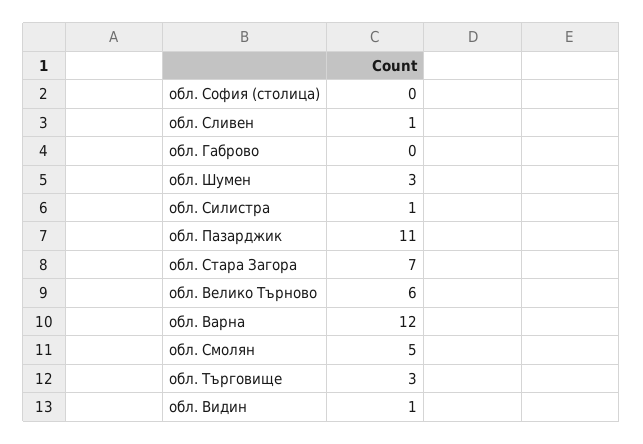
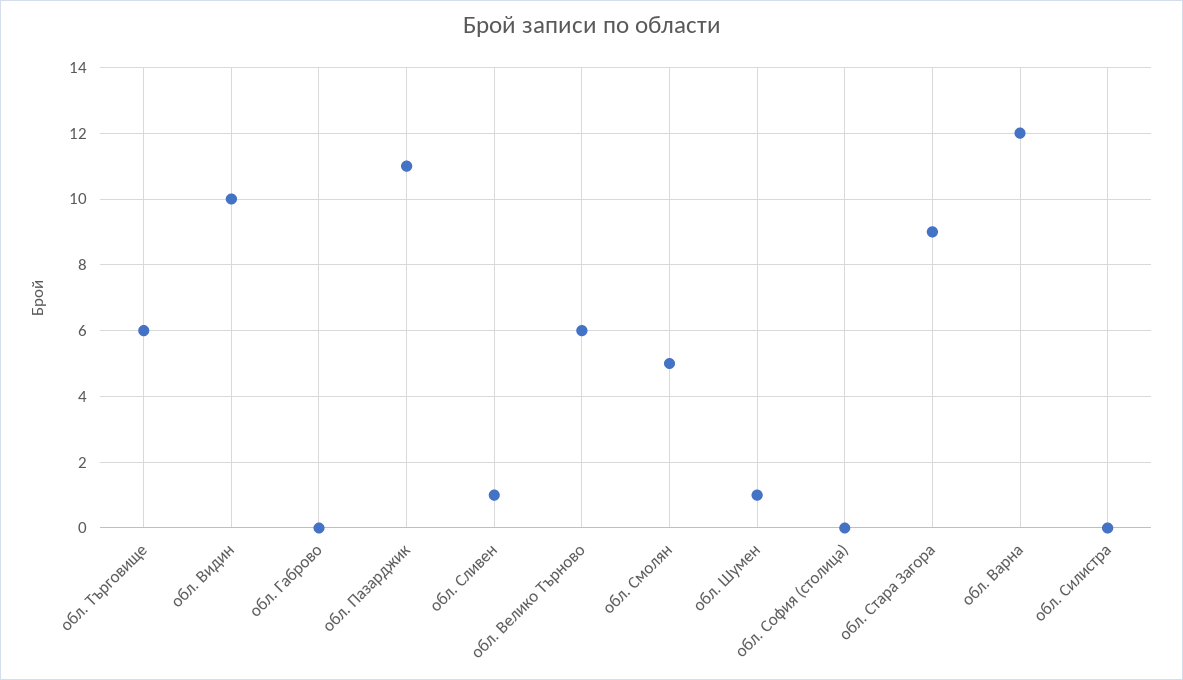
обл. Шумен: 3 -> 1
обл. Силистра: 1 -> 0
обл. Стара Загора: 7 -> 9
обл. Търговище: 3 -> 6
обл. Видин: 1 -> 10

